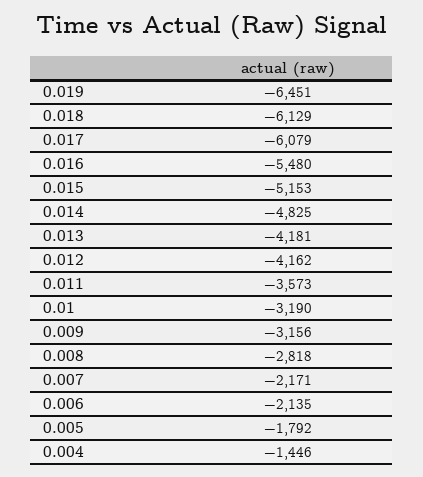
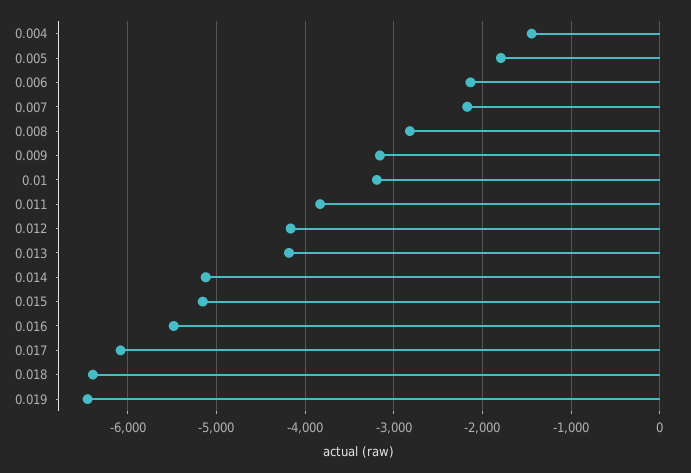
0.018: -6129 -> -6400
0.014: -4825 -> -5100
0.011: -3573 -> -3800

